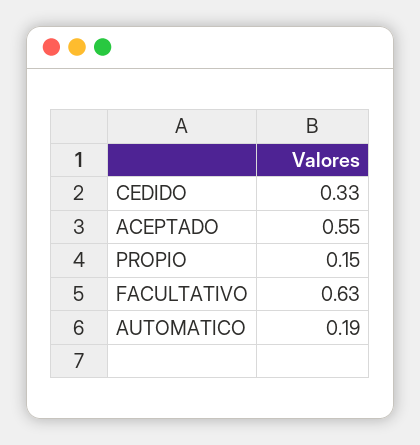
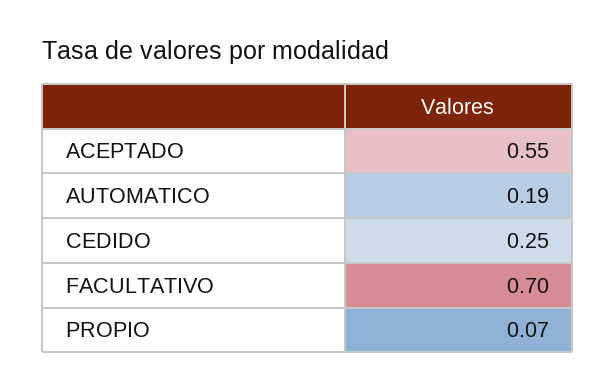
CEDIDO: 0.33 -> 0.25
PROPIO: 0.15 -> 0.07
FACULTATIVO: 0.63 -> 0.7

